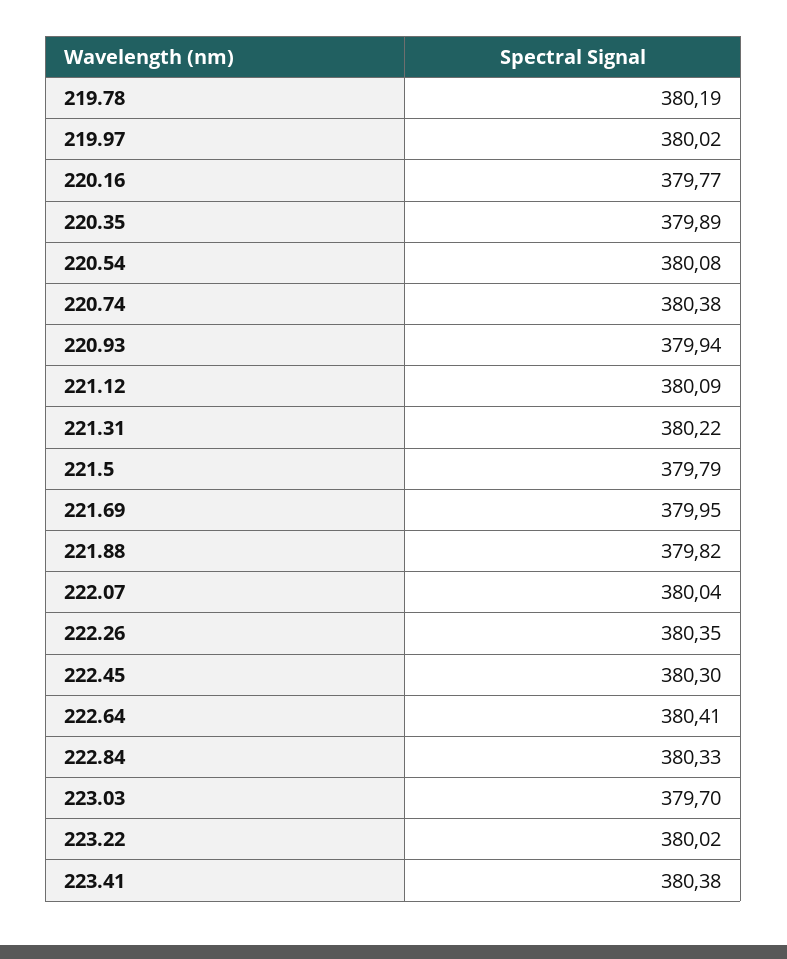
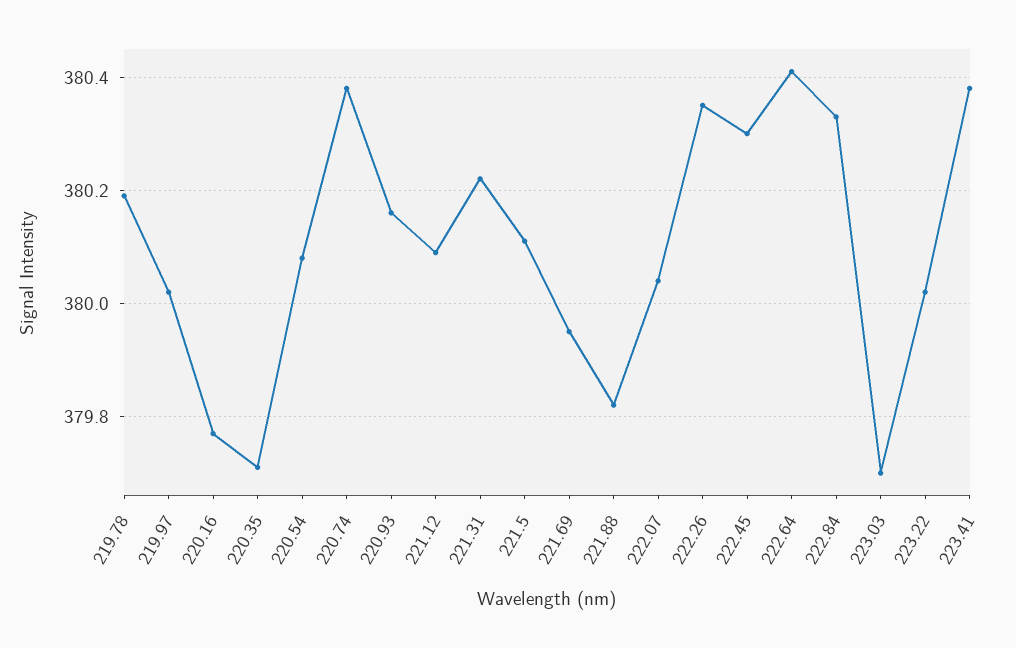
220.35: 379.89 -> 379.7
220.93: 379.94 -> 380.15
221.5: 379.79 -> 380.1

